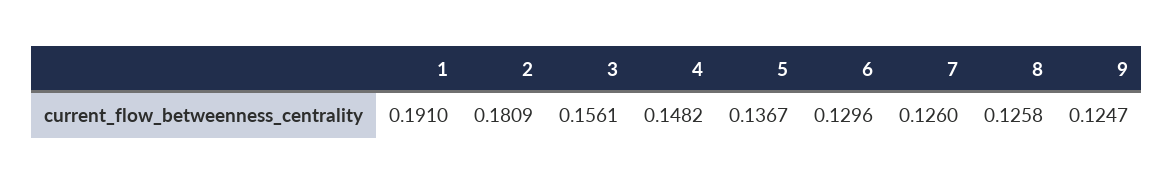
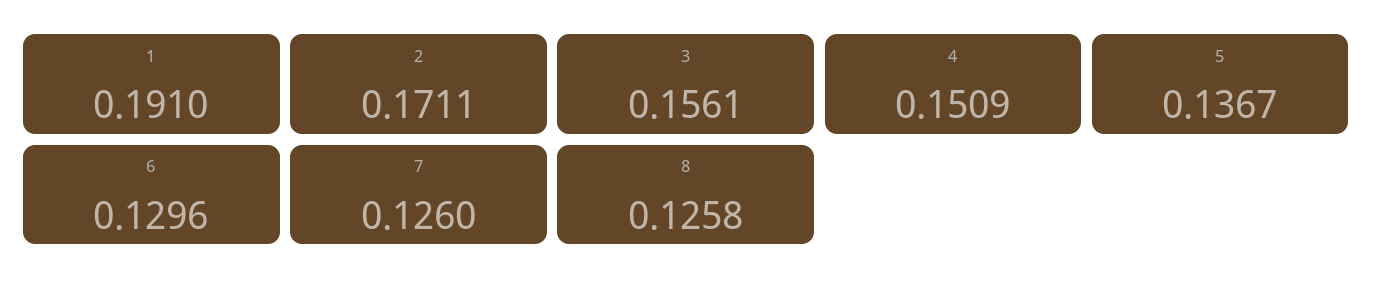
2: 0.1809 -> 0.1711
4: 0.1482 -> 0.1509
9: 0.1247 -> none

